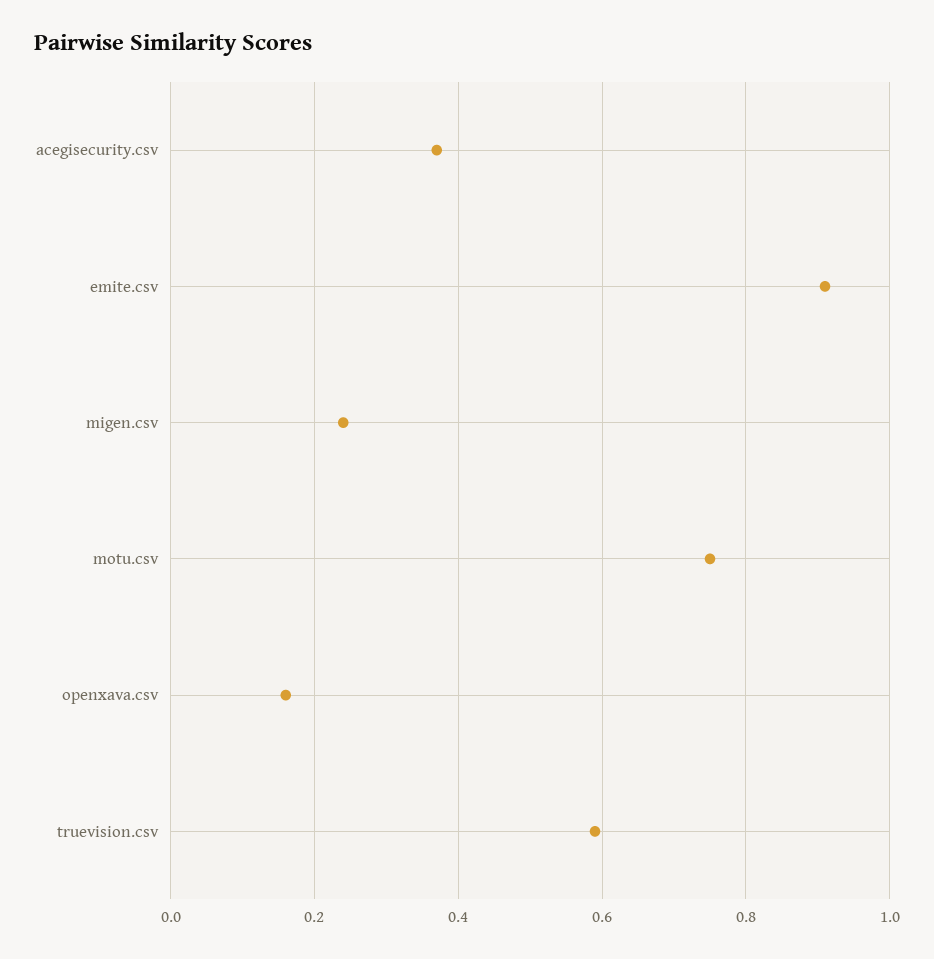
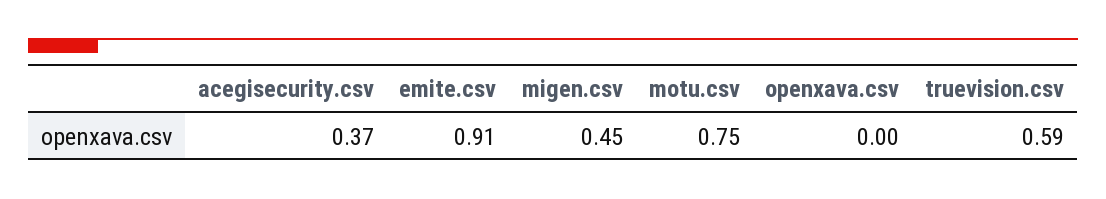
migen.csv: 0.25 -> 0.45
openxava.csv: 0.15 -> 0

